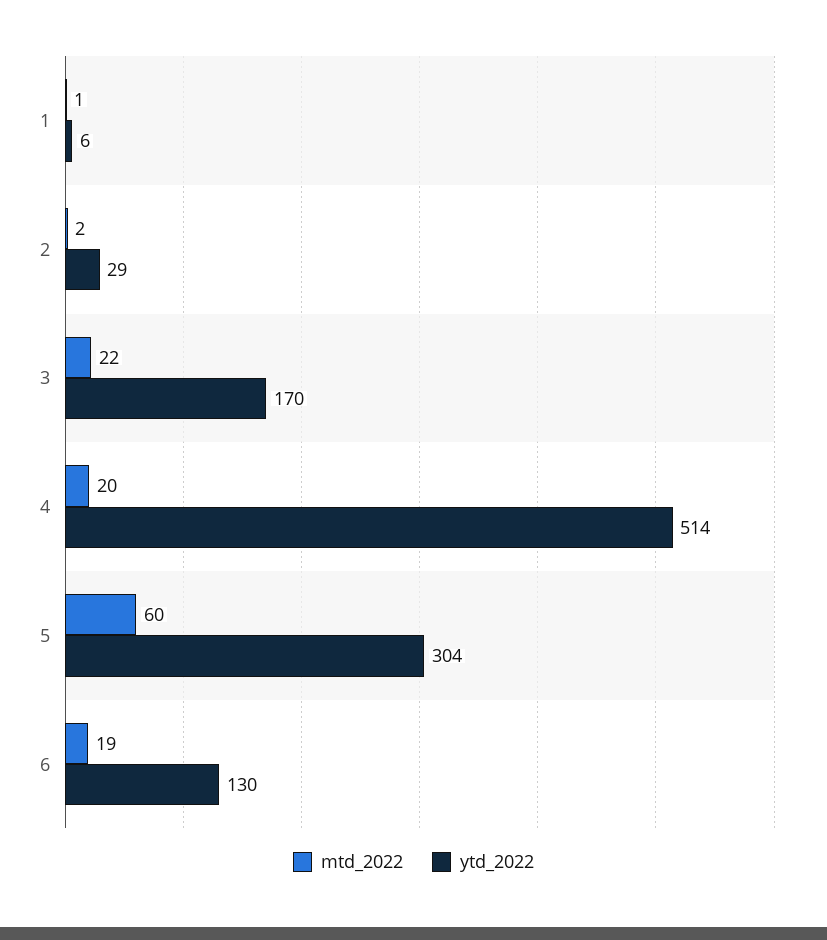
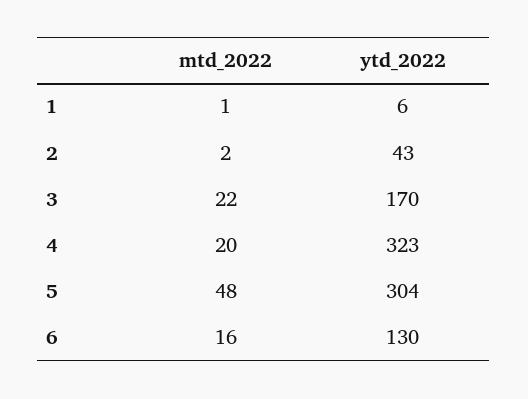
ytd_2022, 2: 29 -> 43
ytd_2022, 4: 514 -> 323
mtd_2022, 5: 60 -> 48
mtd_2022, 6: 19 -> 16

